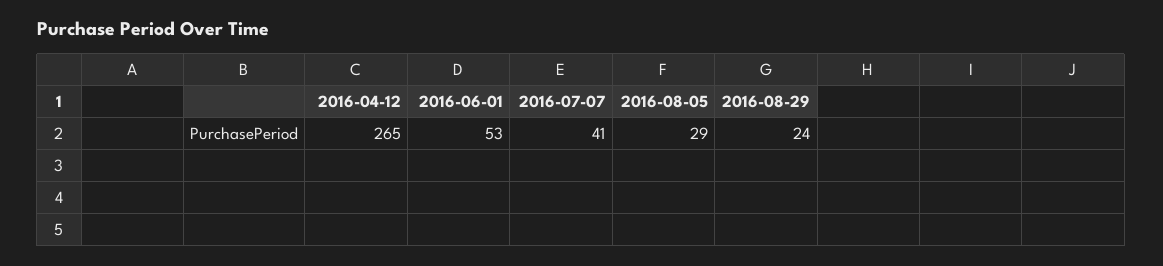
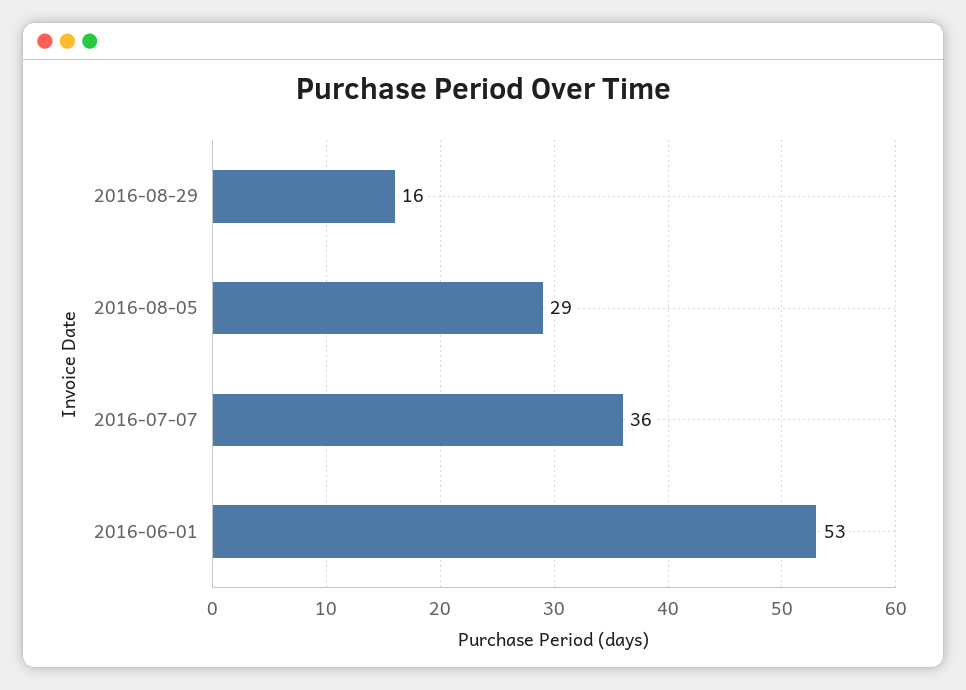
2016-04-12: 265 -> none
2016-07-07: 41 -> 36
2016-08-29: 24 -> 16

